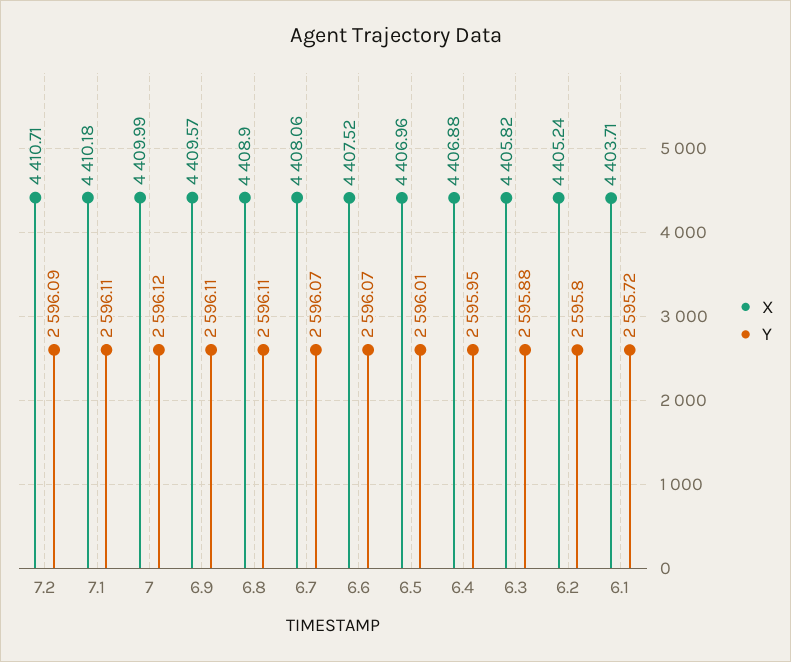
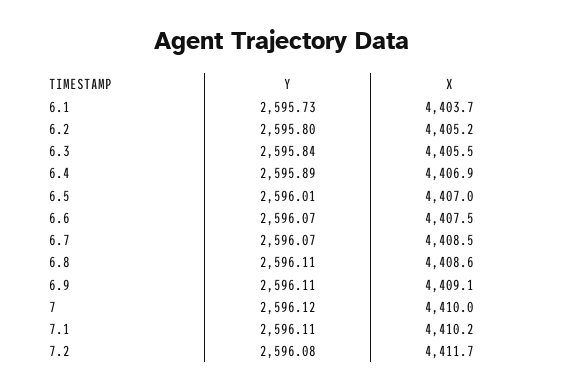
X, 7.2: 4410.71 -> 4411.7
Y, 7.2: 2596.09 -> 2596.08
X, 6.9: 4409.57 -> 4409.1
X, 6.8: 4408.9 -> 4408.6
X, 6.7: 4408.06 -> 4408.5
Y, 6.4: 2595.95 -> 2595.89
X, 6.3: 4405.82 -> 4405.5
Y, 6.3: 2595.88 -> 2595.84
Y, 6.1: 2595.72 -> 2595.73

